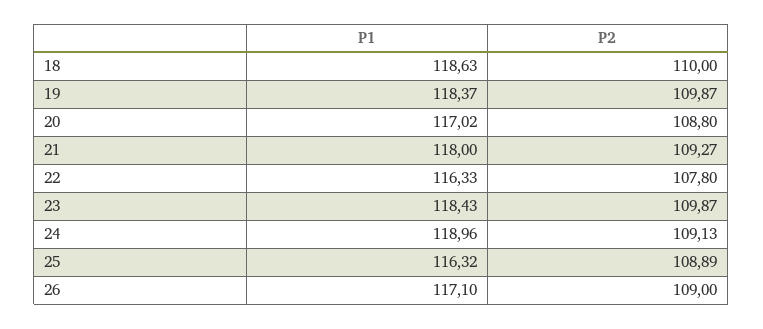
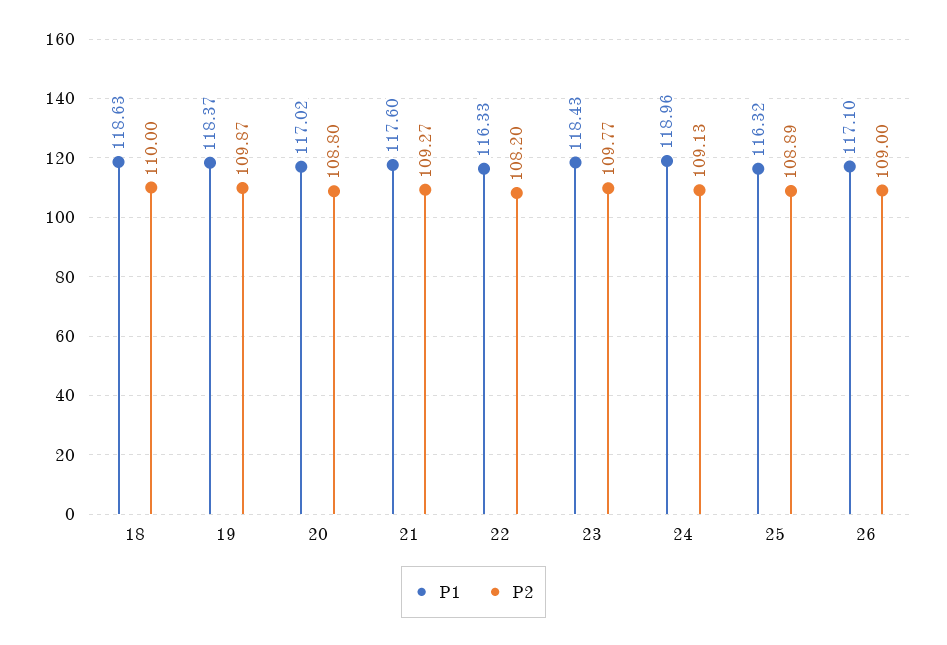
P1, 21: 118 -> 117.6
P2, 22: 107.8 -> 108.2
P2, 23: 109.87 -> 109.77

